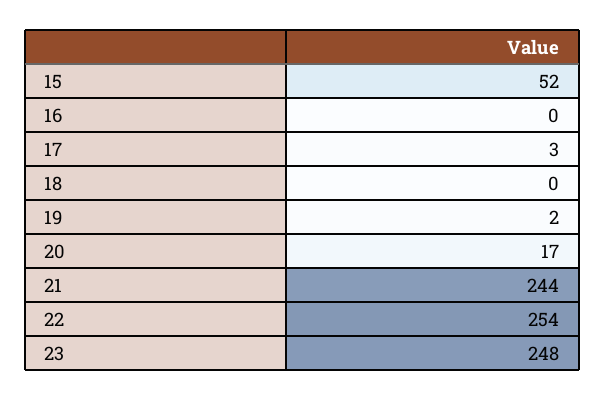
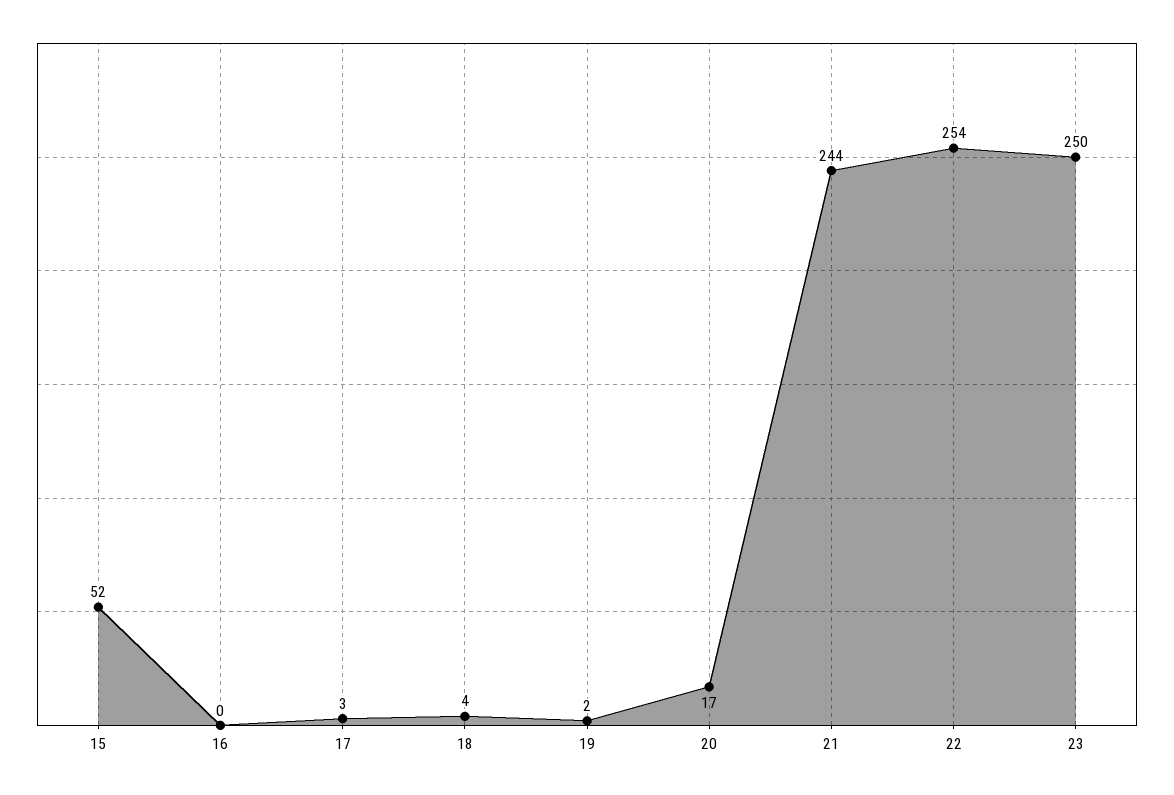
18: 0 -> 4
23: 248 -> 250

